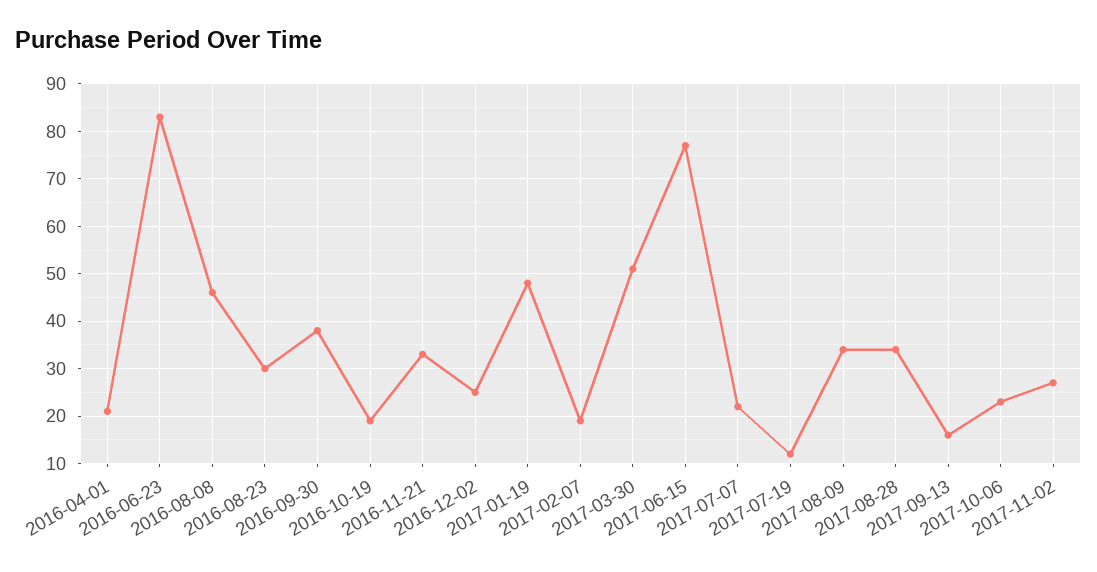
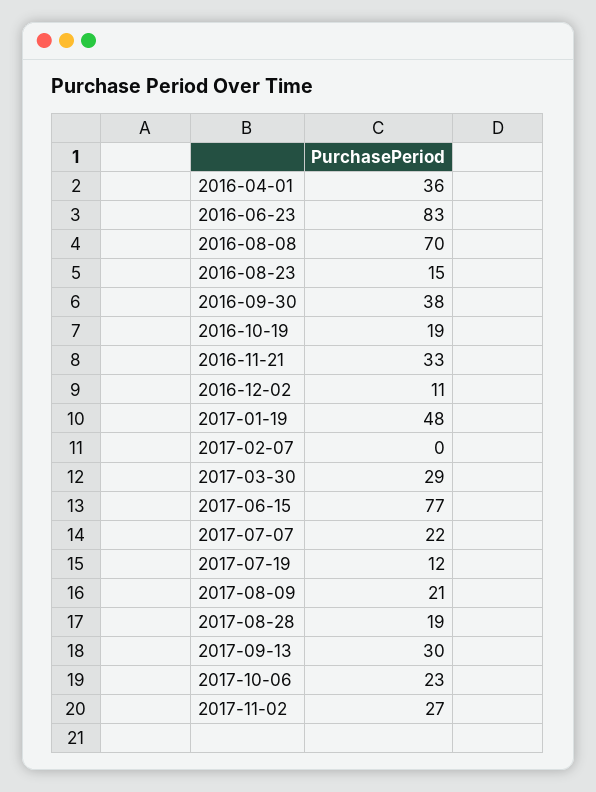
2016-04-01: 20 -> 36
2016-08-08: 45 -> 70
2016-08-23: 30 -> 15
2016-12-02: 25 -> 11
2017-02-07: 20 -> 0
2017-03-30: 50 -> 29
2017-08-09: 35 -> 21
2017-08-28: 35 -> 19
2017-09-13: 15 -> 30

